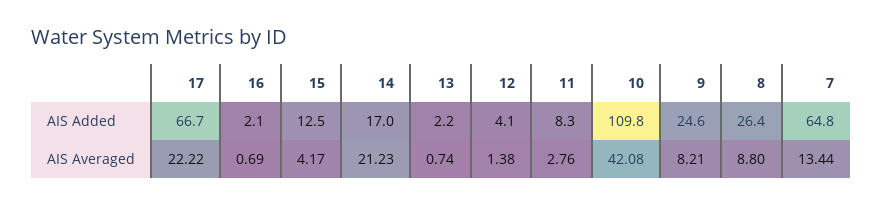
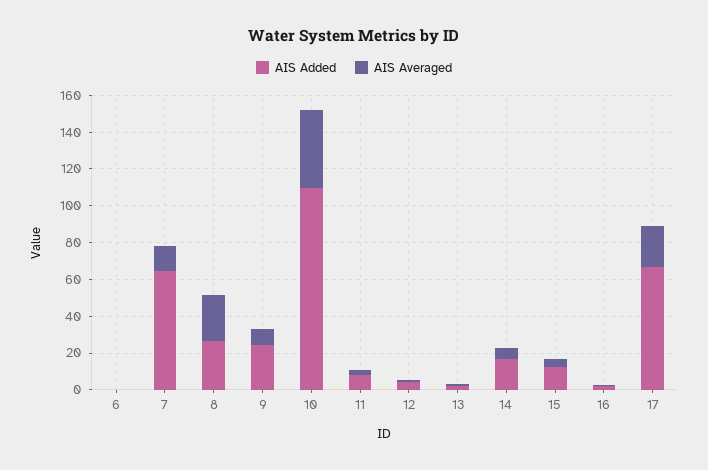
AIS Averaged, 14: 21.23 -> 5
AIS Averaged, 8: 8.8 -> 25
AIS Added, 6: none -> 0
AIS Averaged, 6: none -> 0

